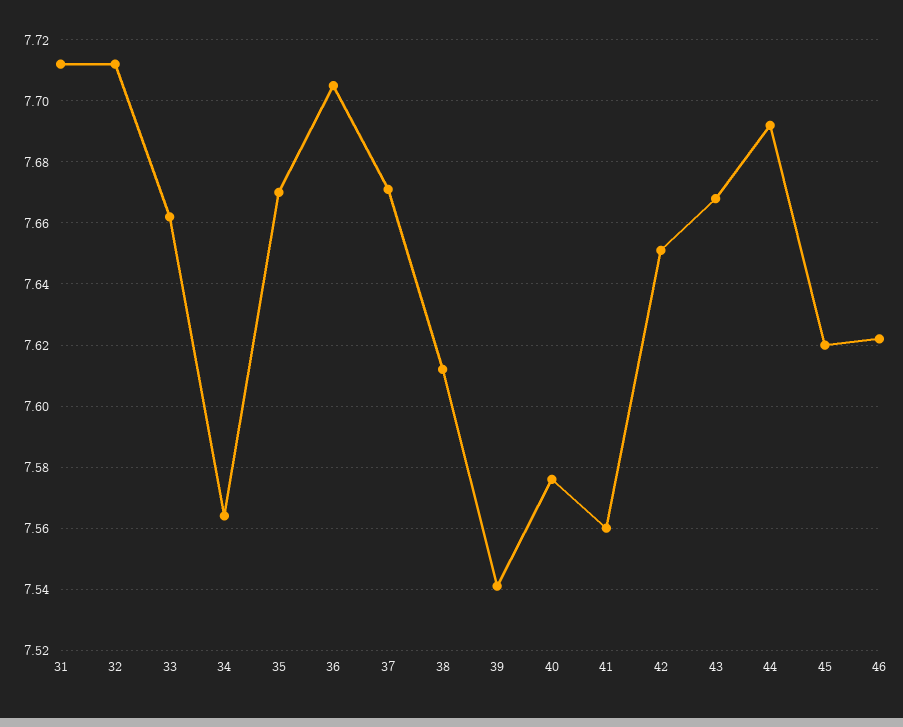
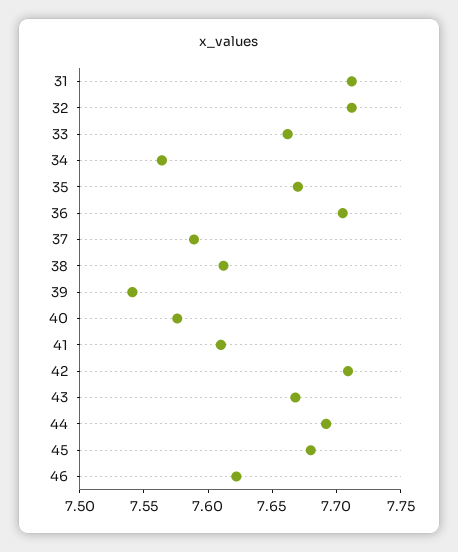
37: 7.67 -> 7.59
41: 7.56 -> 7.61
42: 7.65 -> 7.71
45: 7.62 -> 7.68

